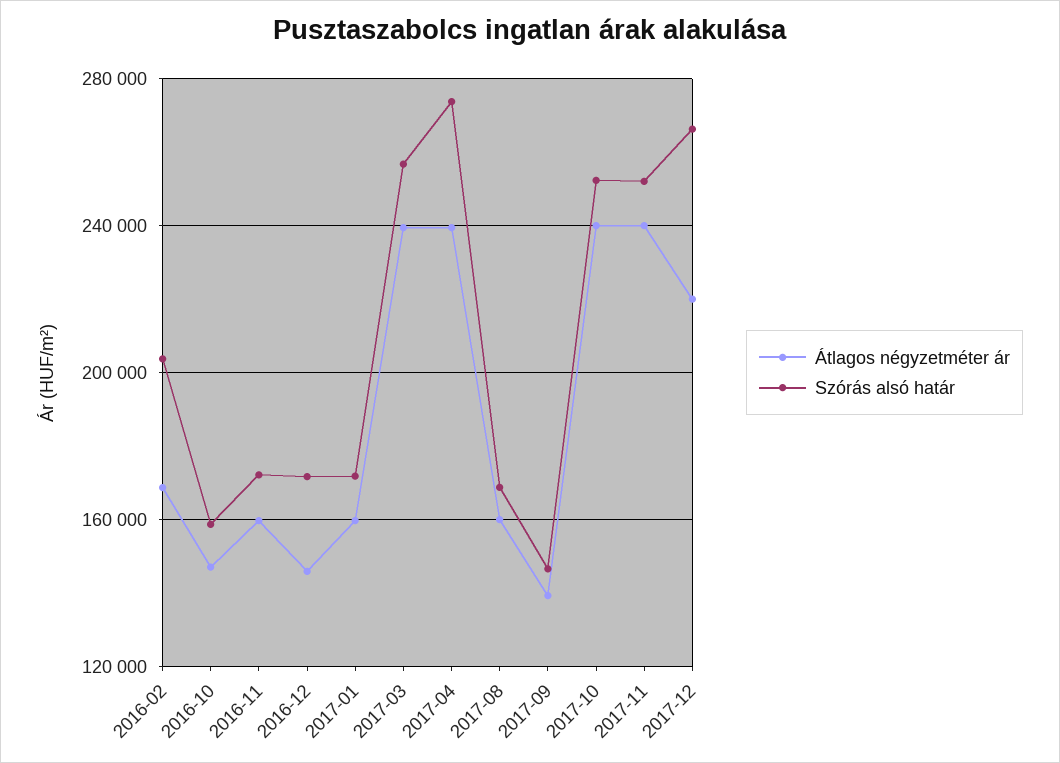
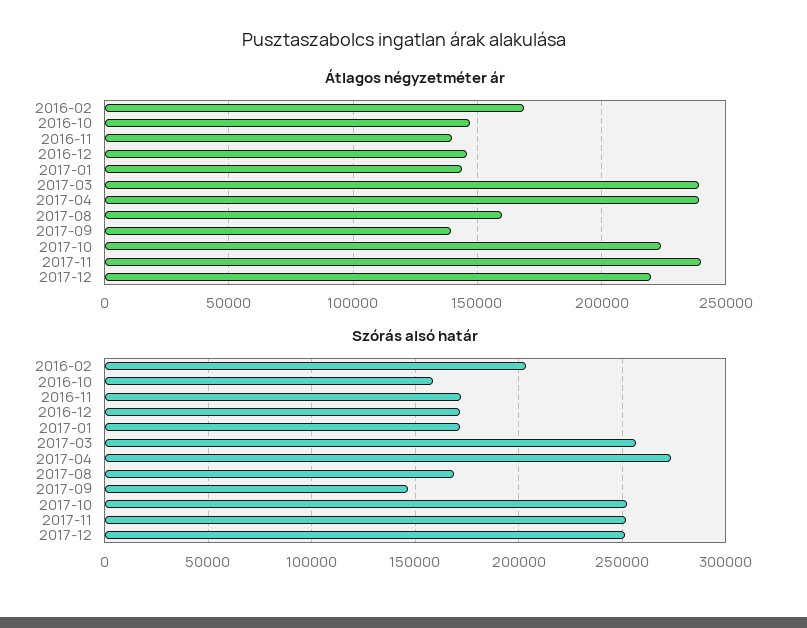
Átlagos négyzetméter ár, 2016-11: 160000 -> 140000
Átlagos négyzetméter ár, 2017-01: 160000 -> 145000
Átlagos négyzetméter ár, 2017-10: 240000 -> 225000
Szórás alsó határ, 2017-12: 265000 -> 250000

